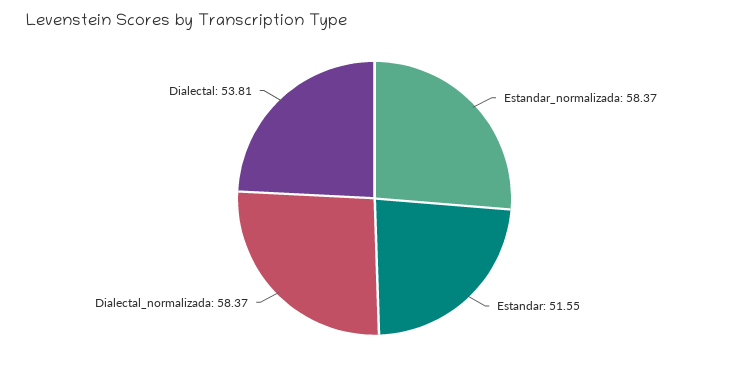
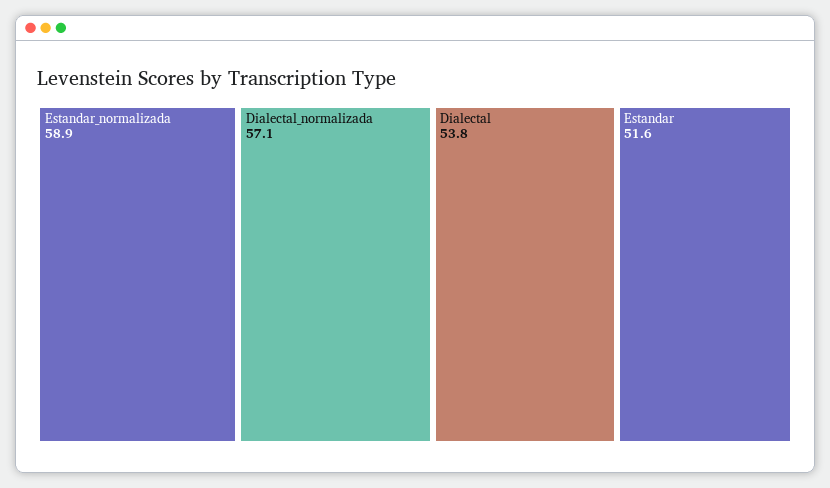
Estandar_normalizada: 58.37 -> 58.9
Dialectal_normalizada: 58.37 -> 57.1

